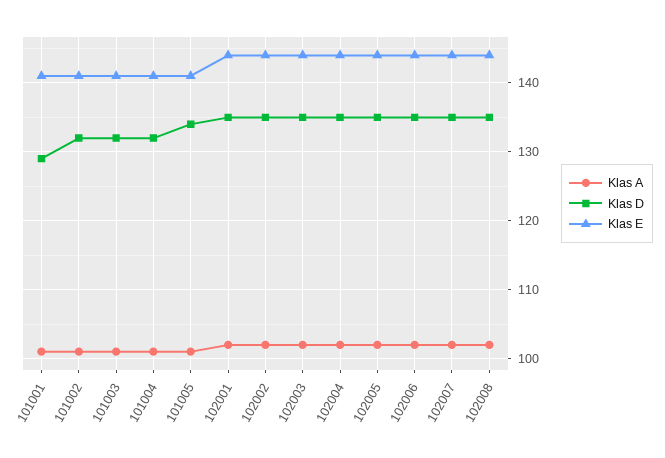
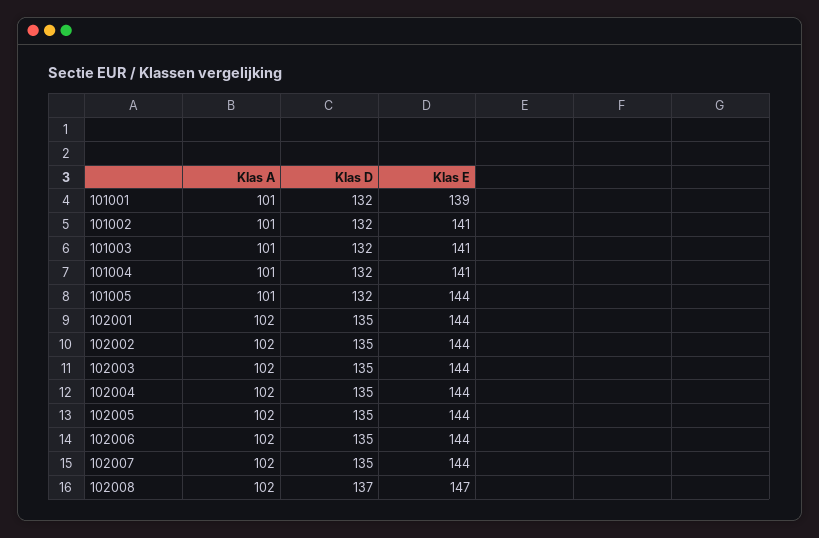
Klas D, 101001: 129 -> 132
Klas E, 101001: 141 -> 139
Klas D, 101005: 134 -> 132
Klas E, 101005: 141 -> 144
Klas D, 102008: 135 -> 137
Klas E, 102008: 144 -> 147

